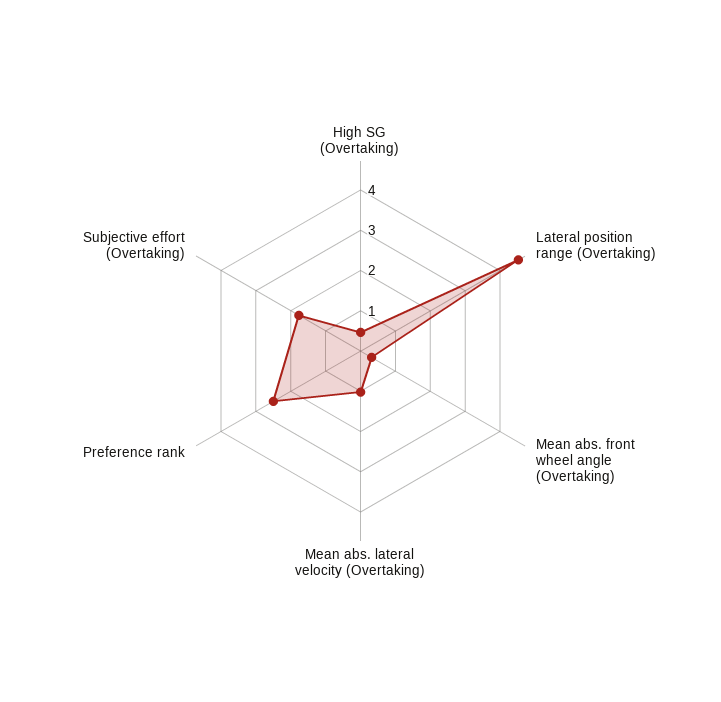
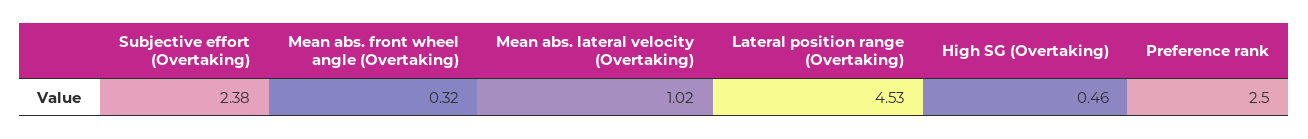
Subjective effort (Overtaking): 1.8 -> 2.38

